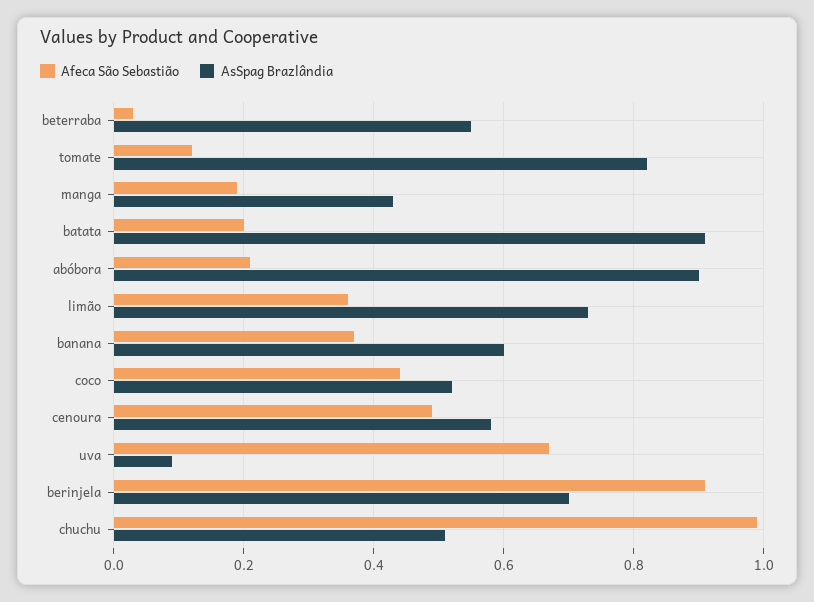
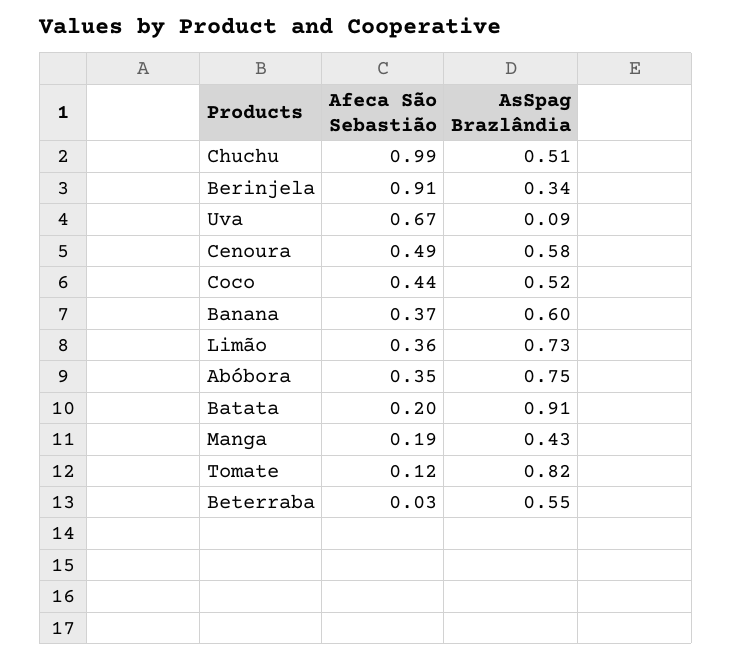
Afeca São Sebastião, abóbora: 0.2 -> 0.35
AsSpag Brazlândia, abóbora: 0.9 -> 0.75
AsSpag Brazlândia, berinjela: 0.7 -> 0.34

